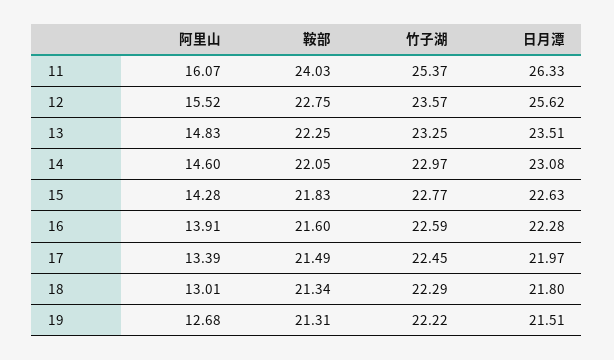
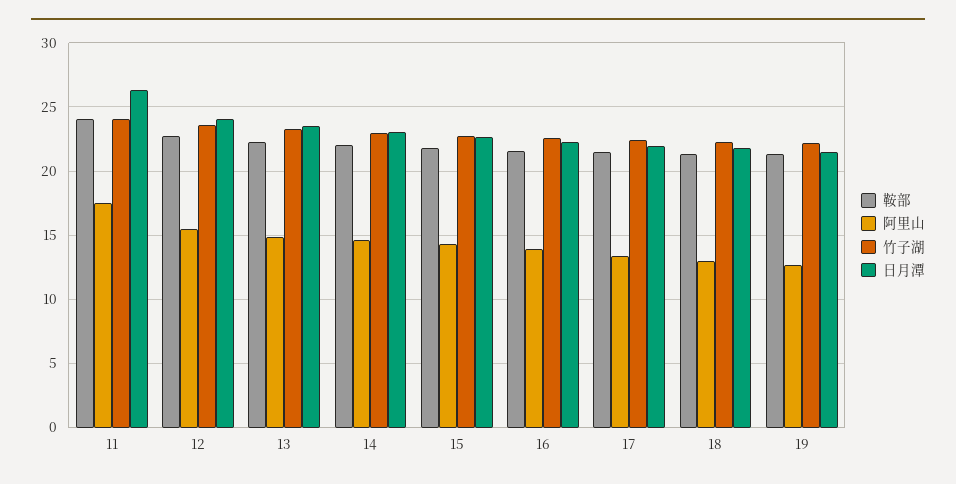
阿里山, 11: 16.07 -> 17.5
竹子湖, 11: 25.37 -> 24
日月潭, 12: 25.62 -> 24

